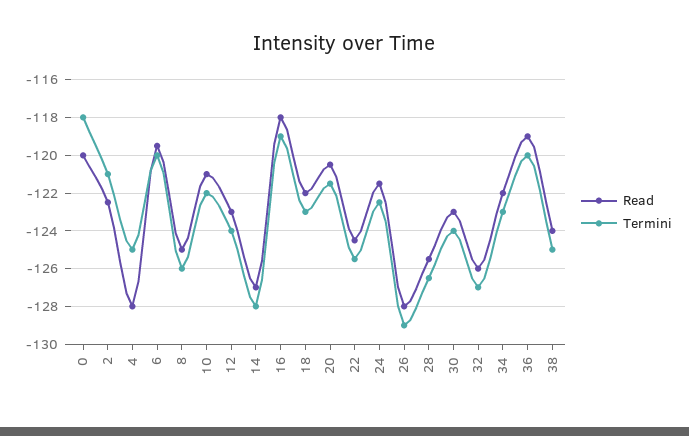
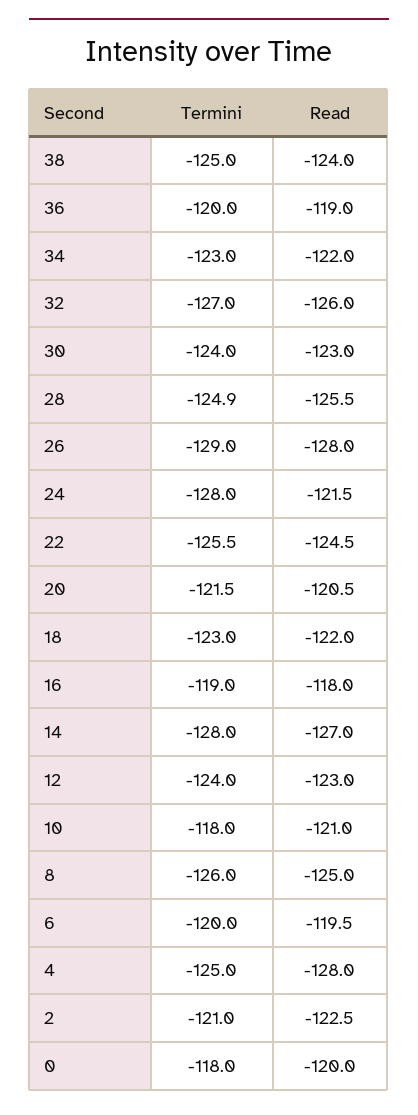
Termini, 10: -122 -> -118
Termini, 24: -122.5 -> -128
Termini, 28: -126.5 -> -124.9

